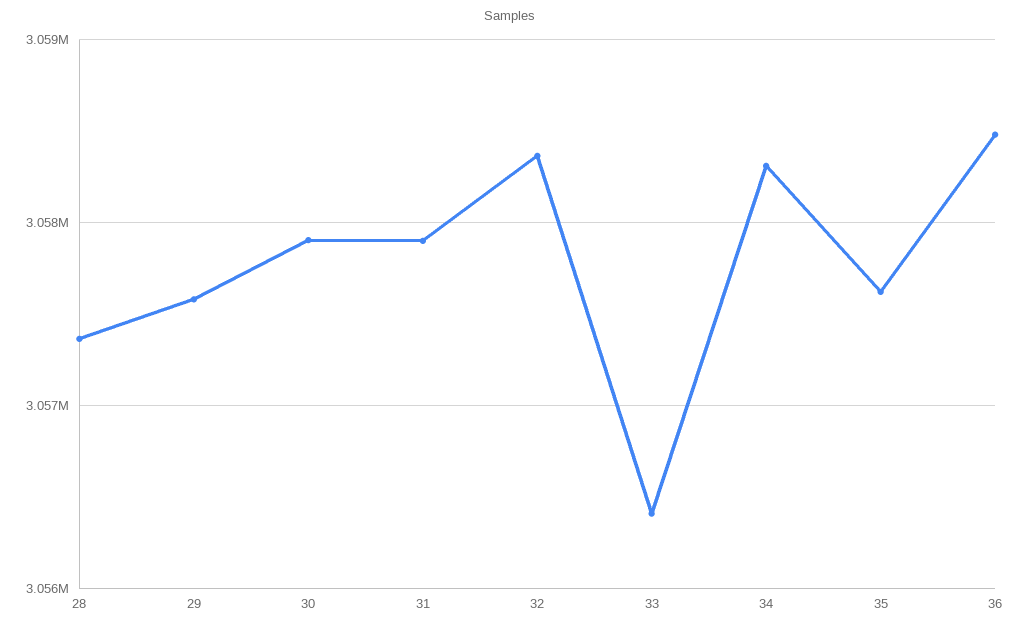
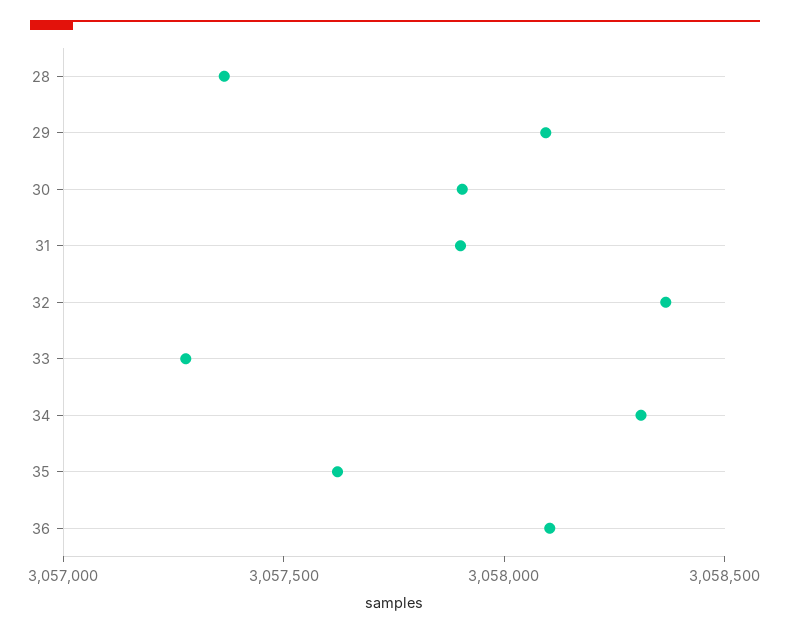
29: 3057600 -> 3058100
33: 3056400 -> 3057300
36: 3058500 -> 3058100

